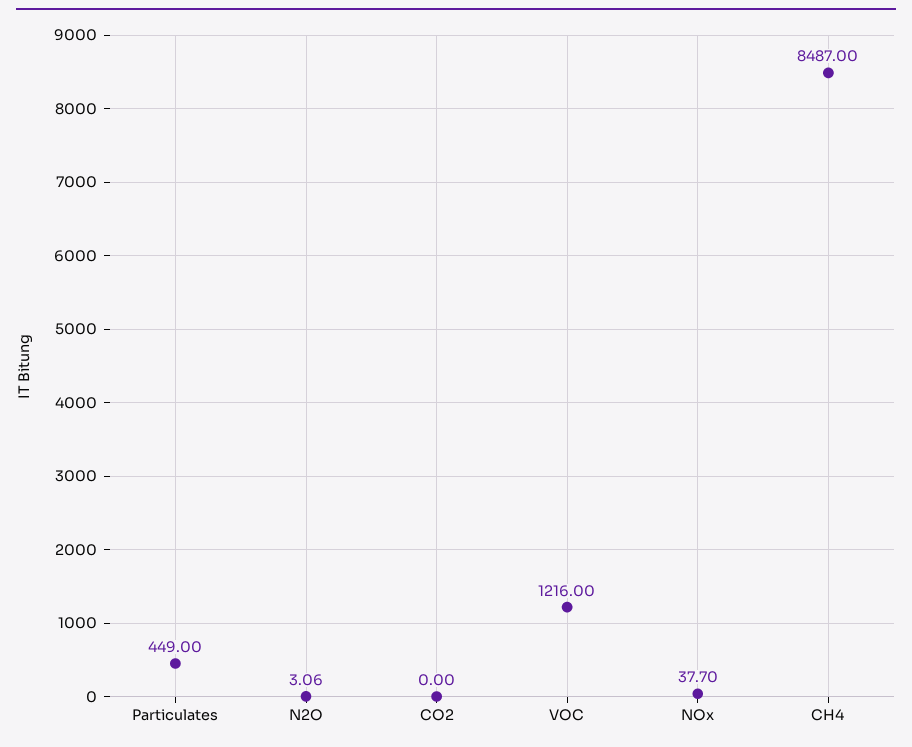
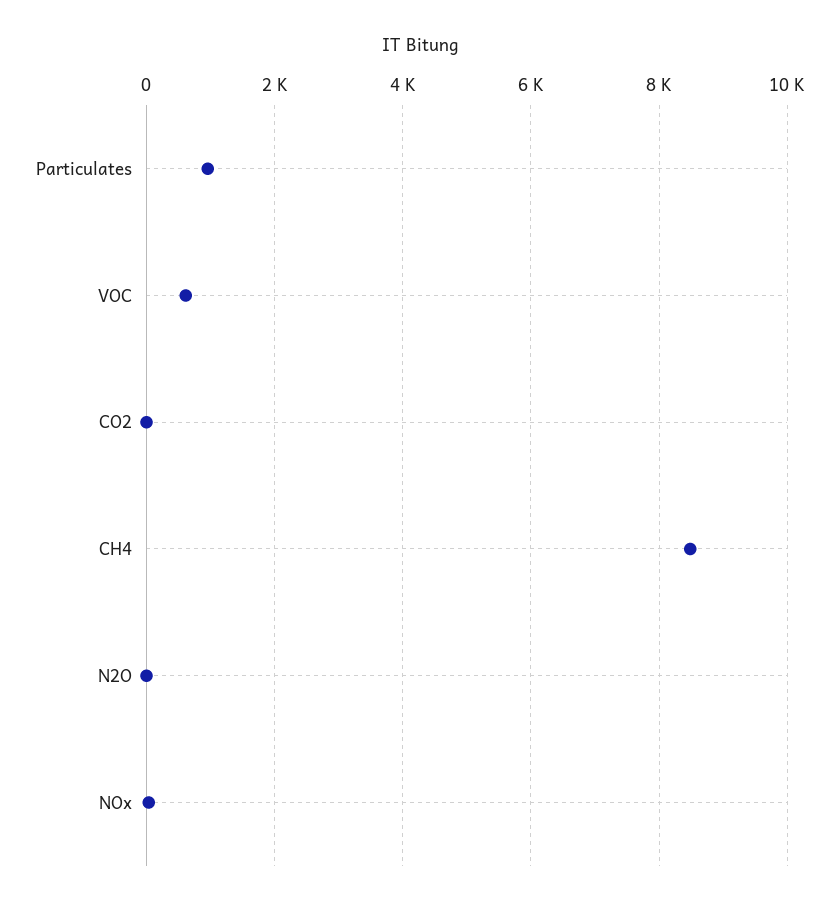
Particulates: 449 -> 1000
VOC: 1216 -> 600

